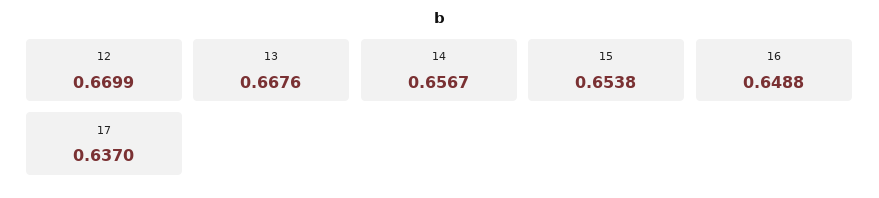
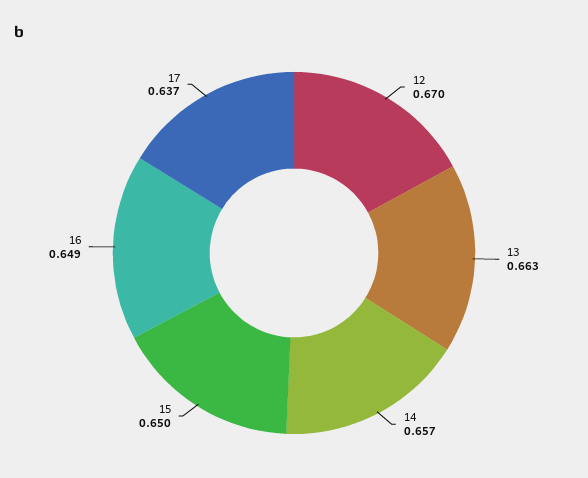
13: 0.6676 -> 0.663
15: 0.6538 -> 0.65

